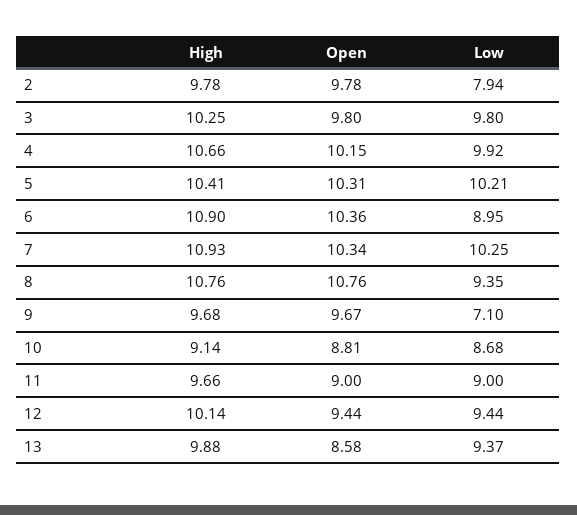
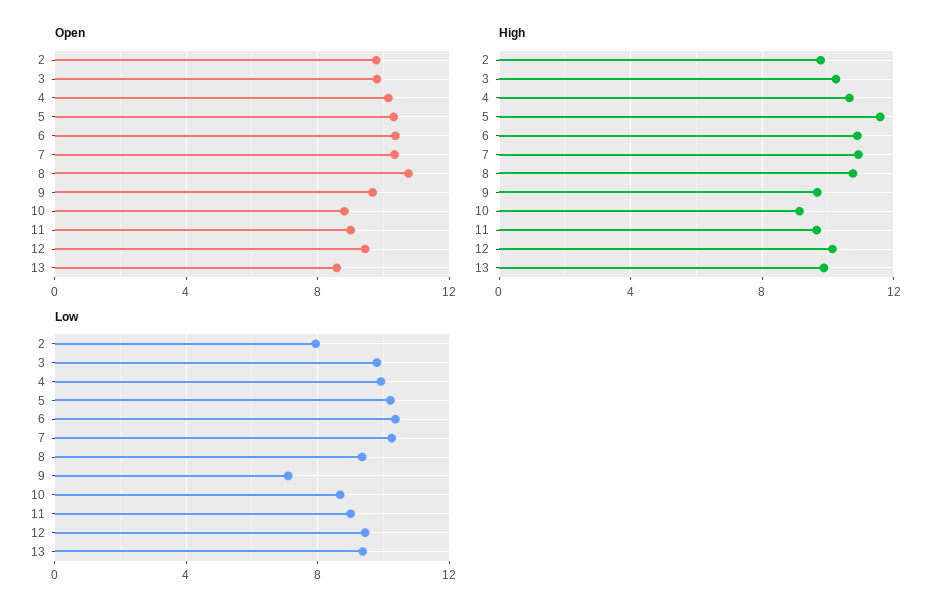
High, 5: 10.41 -> 11.5
Low, 6: 8.95 -> 10.5

